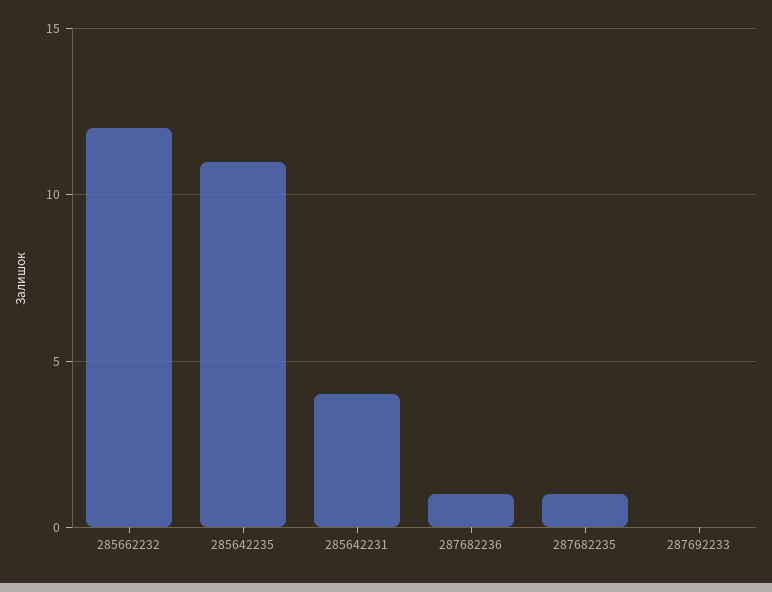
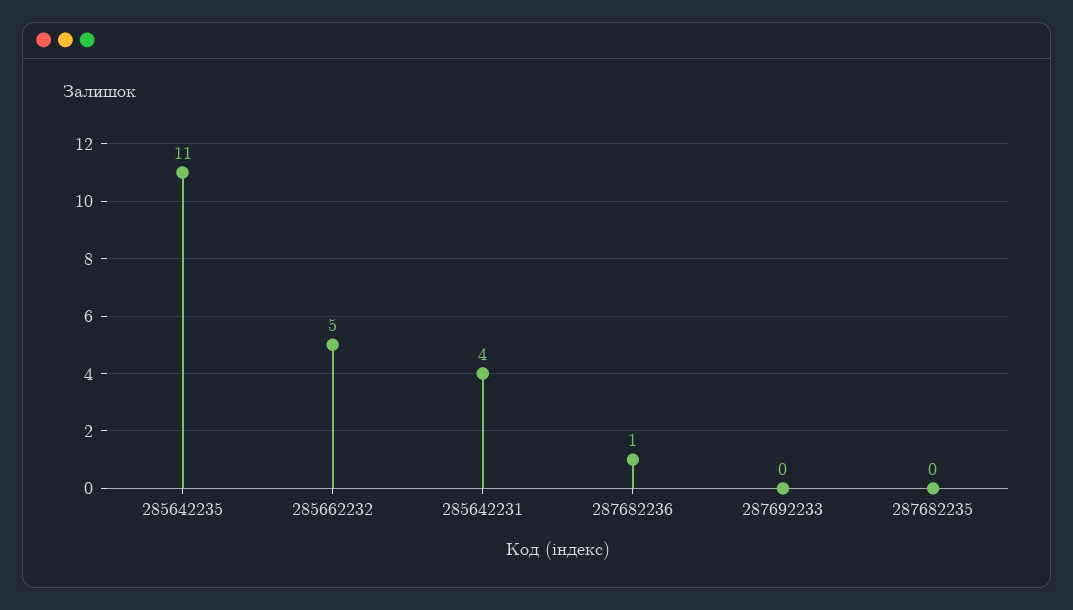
285662232: 12 -> 5
287682235: 1 -> 0

